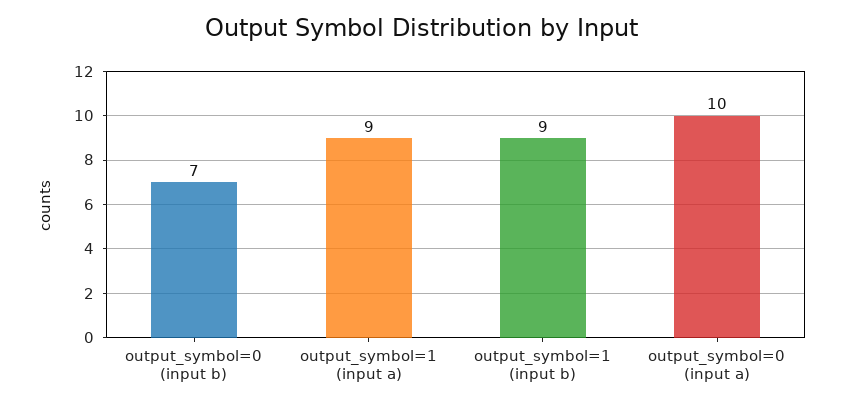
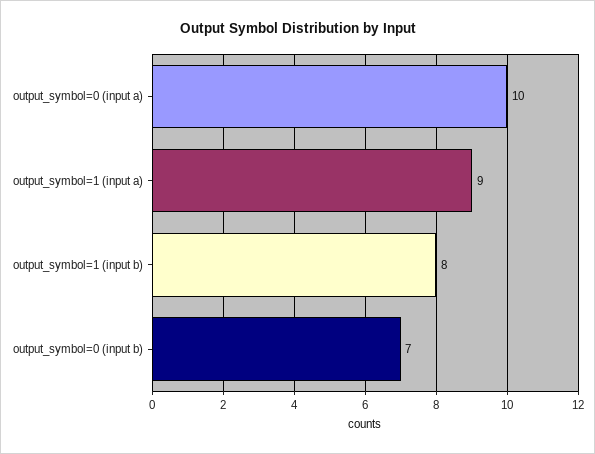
output_symbol=1 (input b): 9 -> 8

